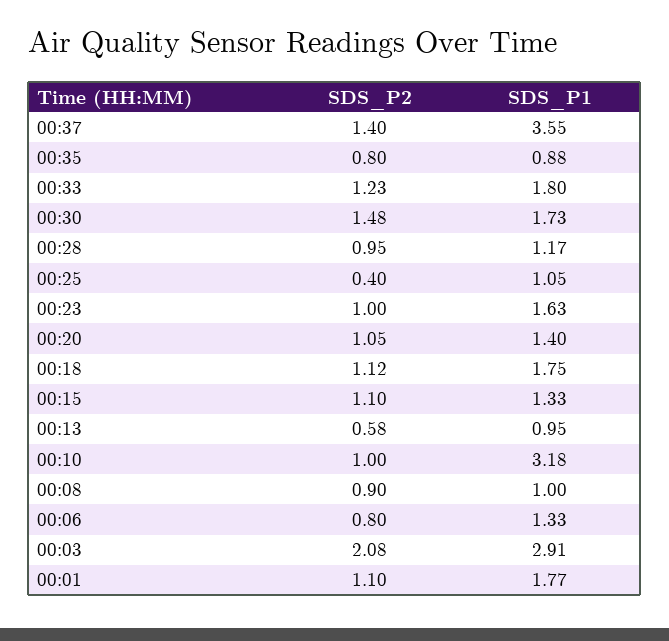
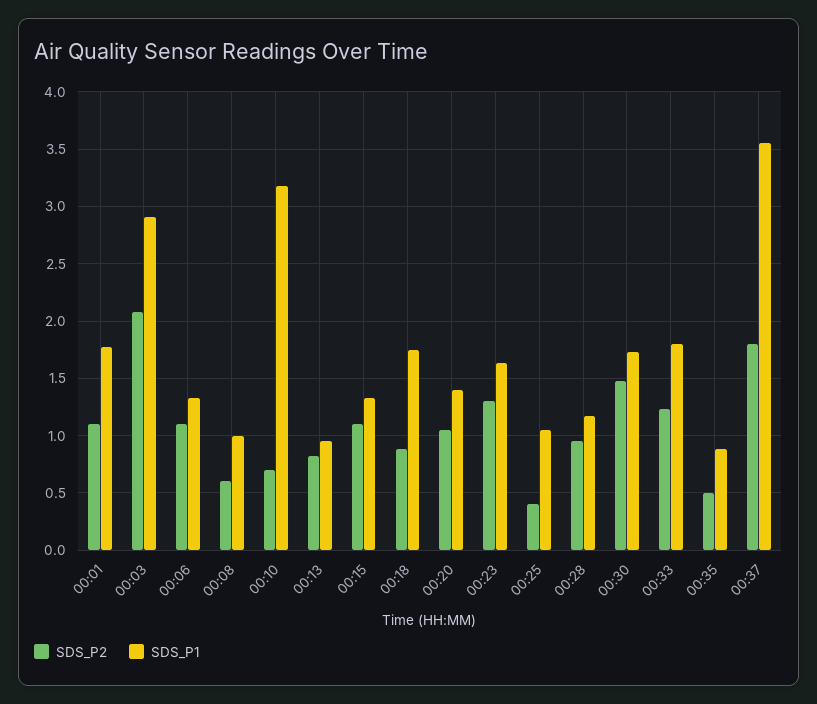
SDS_P2, 00:37: 1.4 -> 1.8
SDS_P2, 00:35: 0.8 -> 0.5
SDS_P2, 00:23: 1 -> 1.3
SDS_P2, 00:18: 1.12 -> 0.9
SDS_P2, 00:13: 0.58 -> 0.8
SDS_P2, 00:10: 1 -> 0.7
SDS_P2, 00:08: 0.9 -> 0.6
SDS_P2, 00:06: 0.8 -> 1.1

